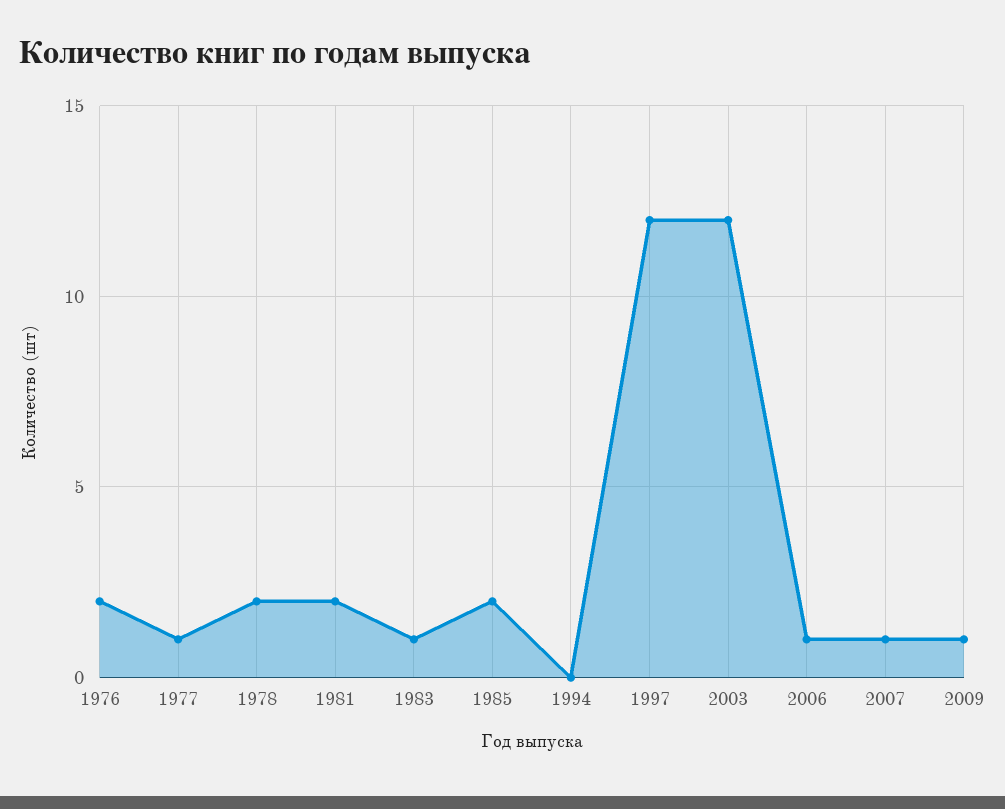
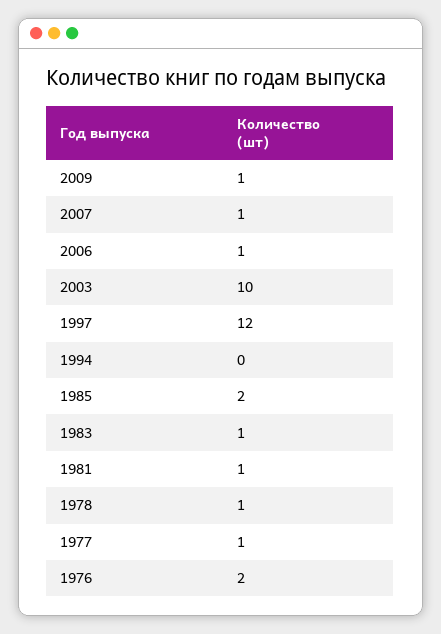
1978: 2 -> 1
1981: 2 -> 1
2003: 12 -> 10

